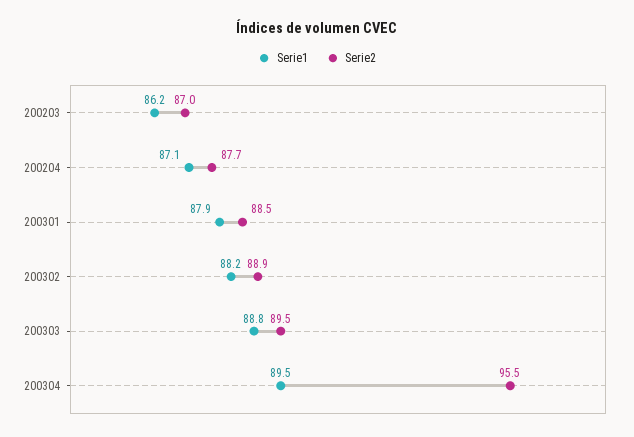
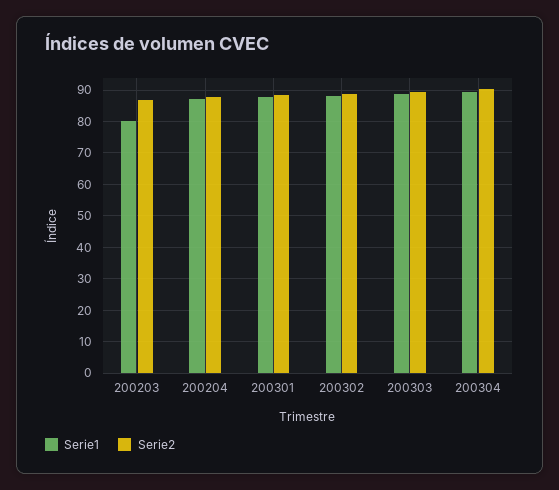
Serie1, 200203: 86.2 -> 80
Serie2, 200304: 95.5 -> 90

